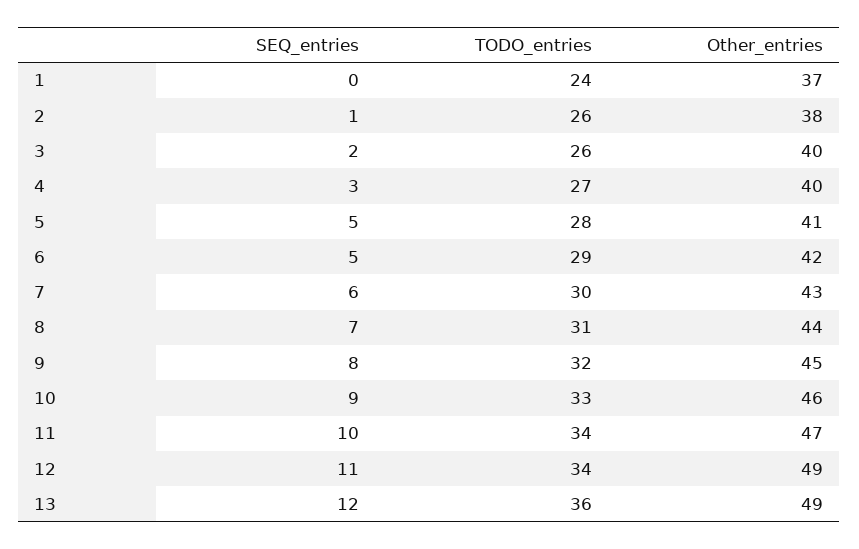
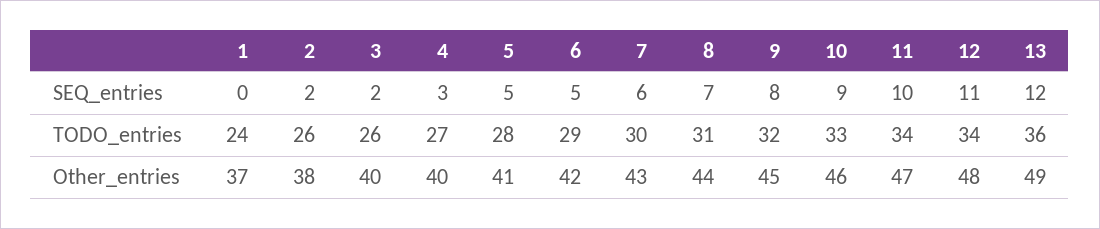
SEQ_entries, 2: 1 -> 2
Other_entries, 12: 49 -> 48

